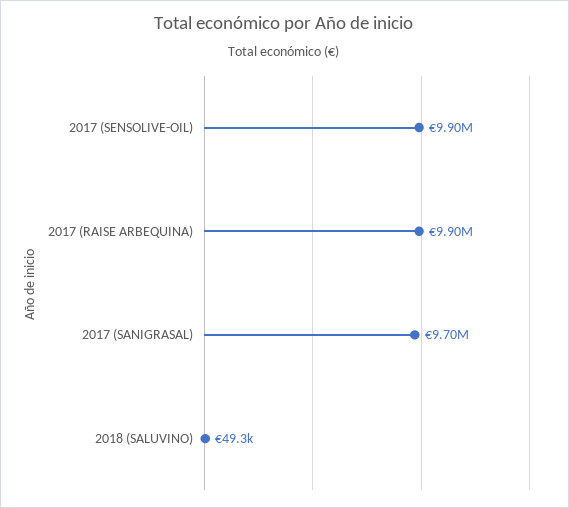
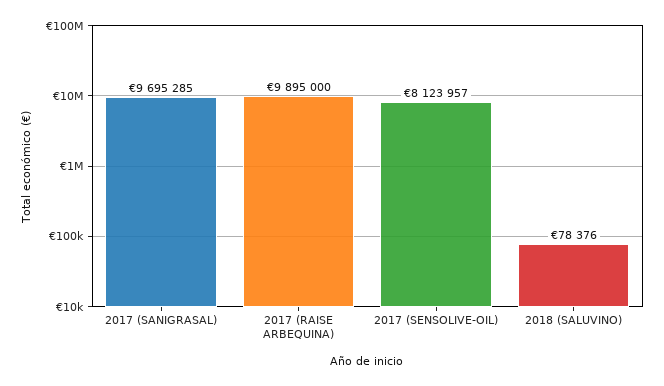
2017 (SENSOLIVE-OIL): 9900000 -> 8123957
2018 (SALUVINO): 49300 -> 78376

